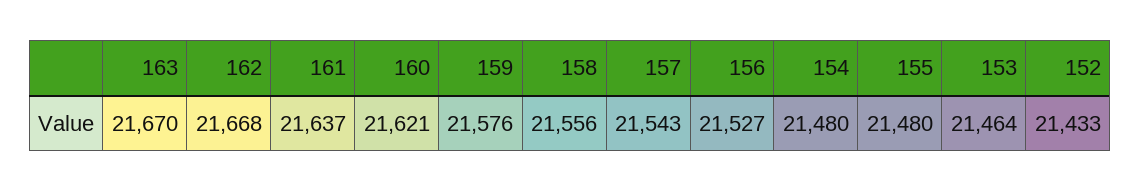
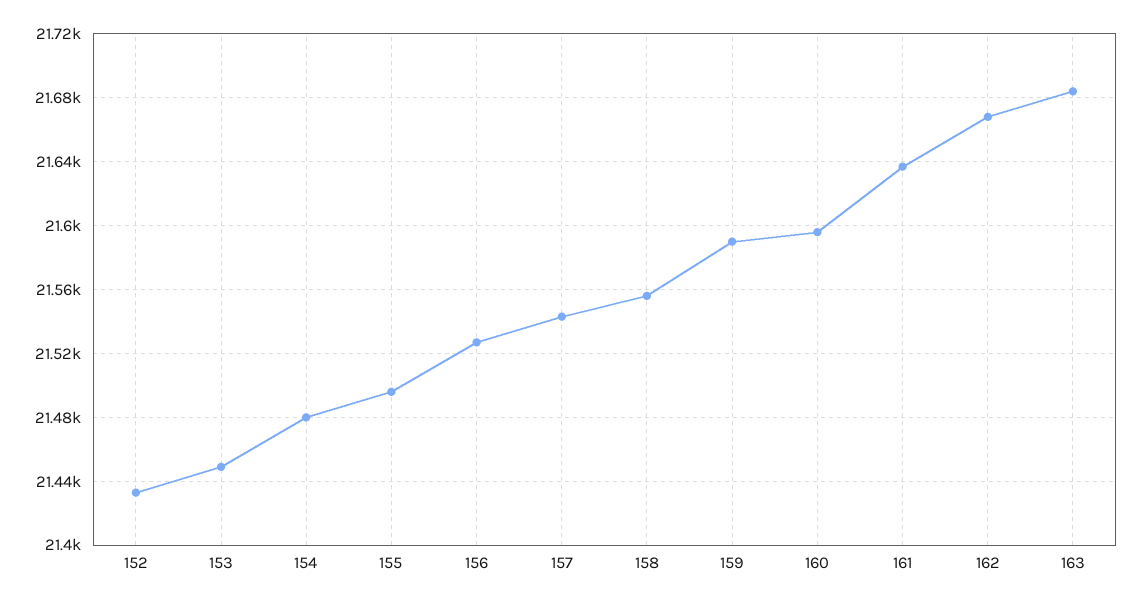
163: 21670 -> 21685
160: 21621 -> 21595
159: 21576 -> 21590
155: 21480 -> 21495
153: 21464 -> 21450

